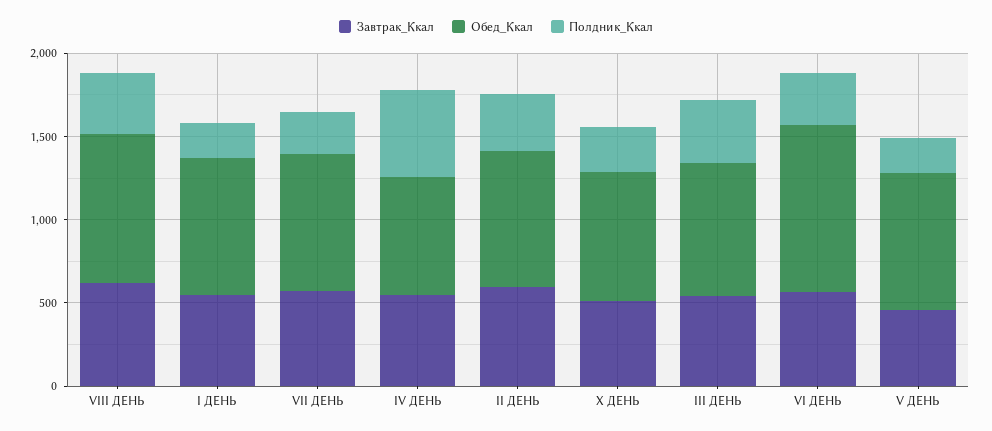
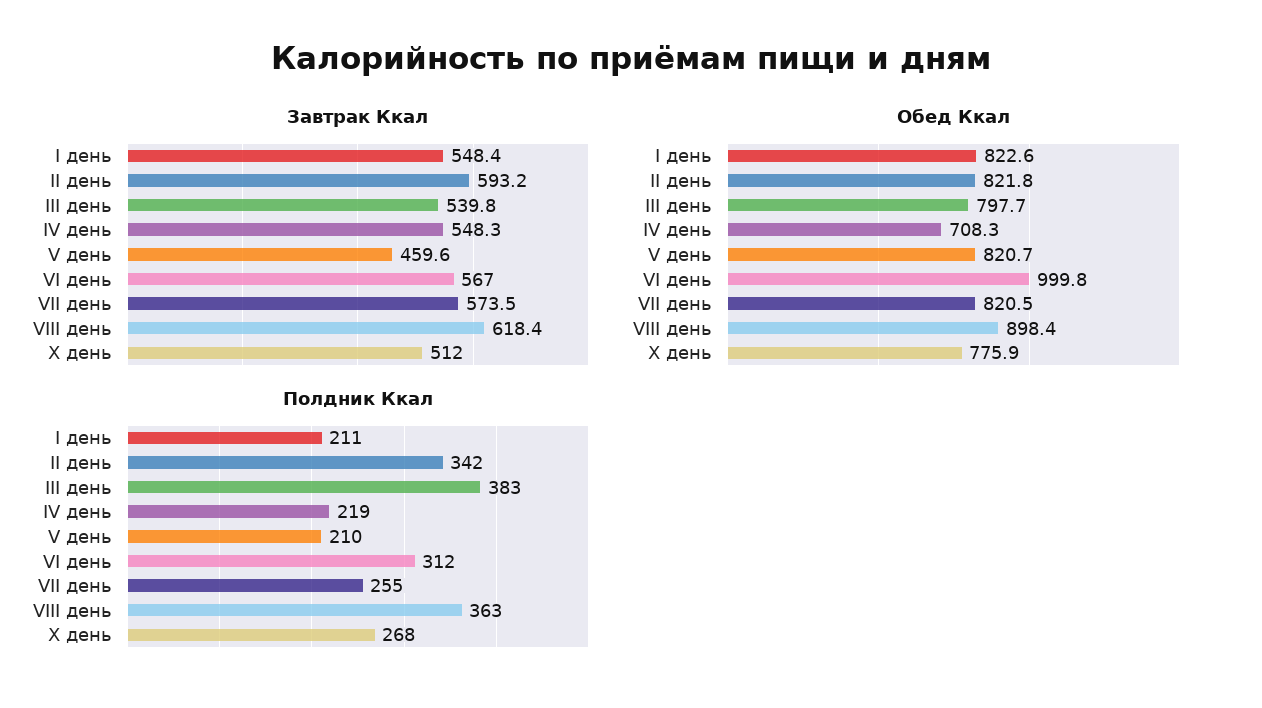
Полдник_Ккал, IV ДЕНЬ: 500 -> 219

